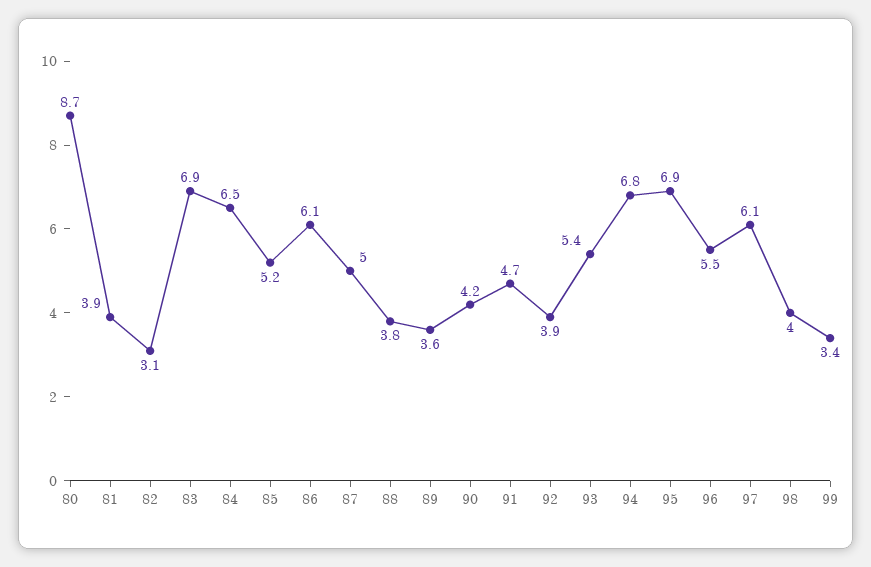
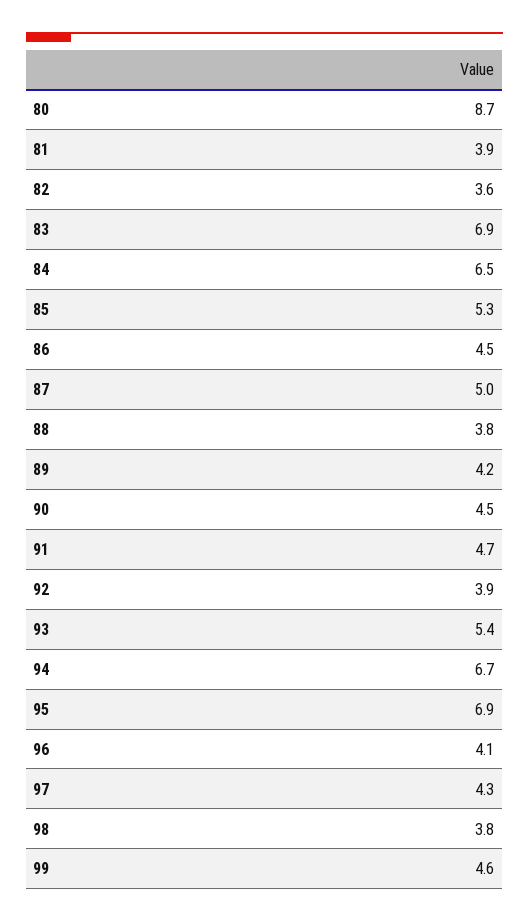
82: 3.1 -> 3.6
85: 5.2 -> 5.3
86: 6.1 -> 4.5
89: 3.6 -> 4.2
90: 4.2 -> 4.5
94: 6.8 -> 6.7
96: 5.5 -> 4.1
97: 6.1 -> 4.3
98: 4 -> 3.8
99: 3.4 -> 4.6

